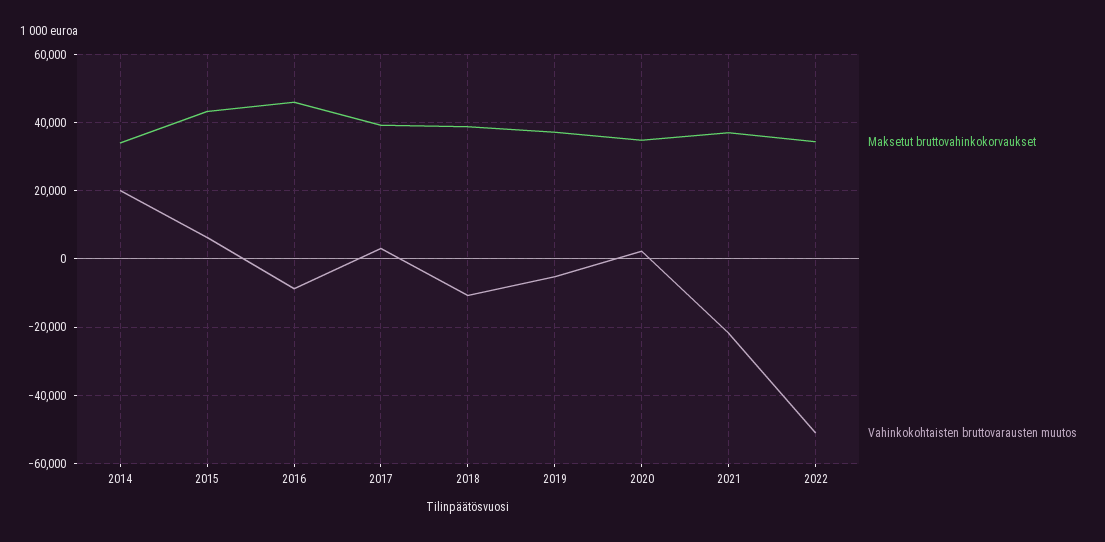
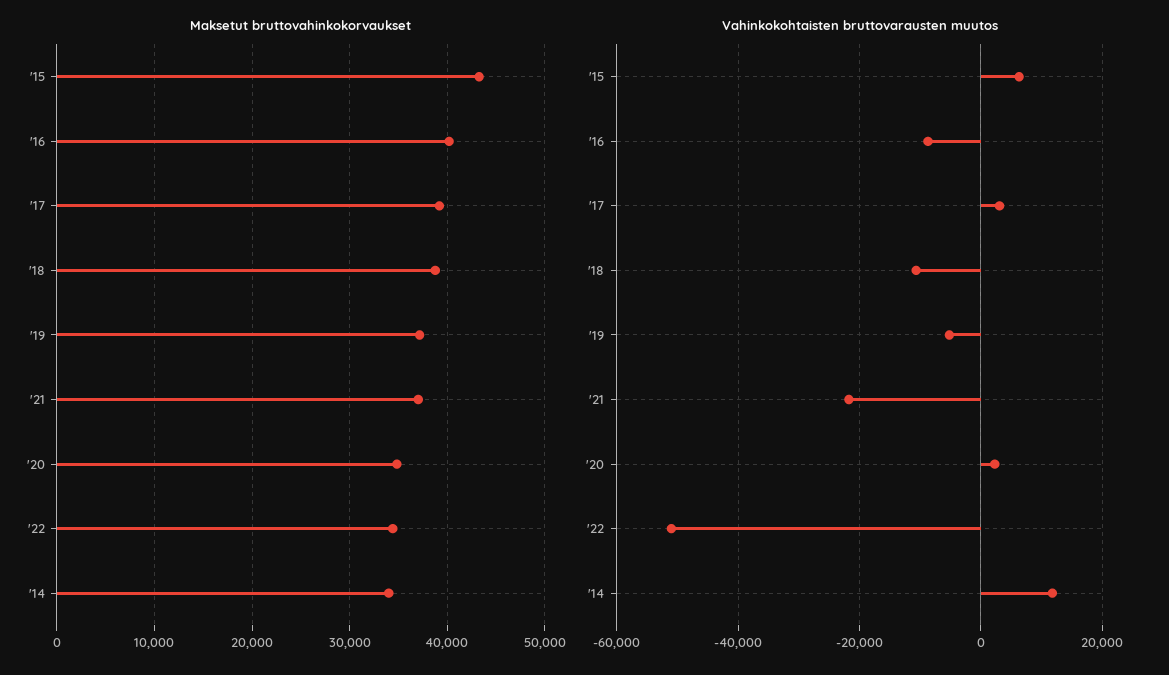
Vahinkokohtaisten bruttovarausten muutos, 2014: 20000 -> 12000
Maksetut bruttovahinkokorvaukset, 2016: 46000 -> 40000

